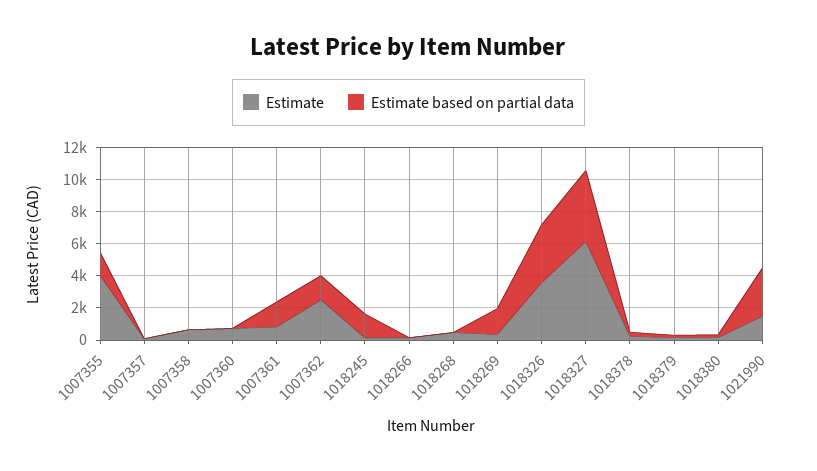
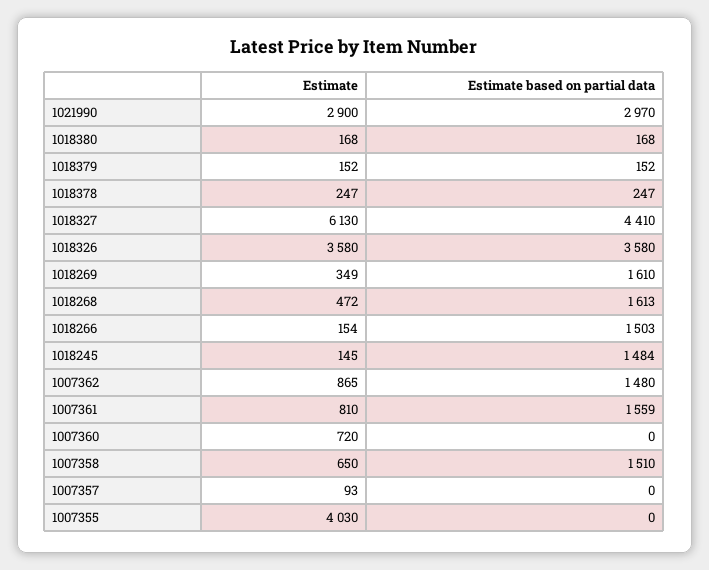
Estimate based on partial data, 1007355: 1500 -> 0
Estimate based on partial data, 1007358: 0 -> 1510
Estimate, 1007362: 2500 -> 865
Estimate based on partial data, 1018266: 0 -> 1503
Estimate based on partial data, 1018268: 0 -> 1613
Estimate, 1021990: 1500 -> 2900

